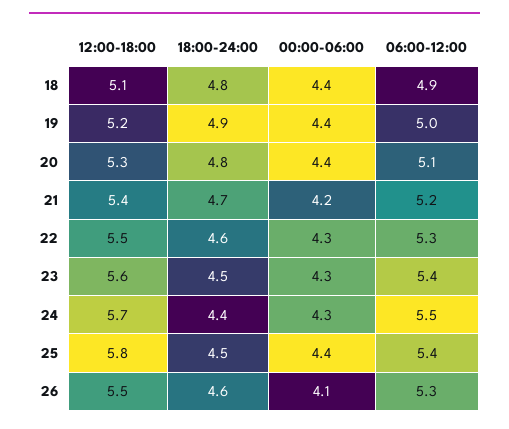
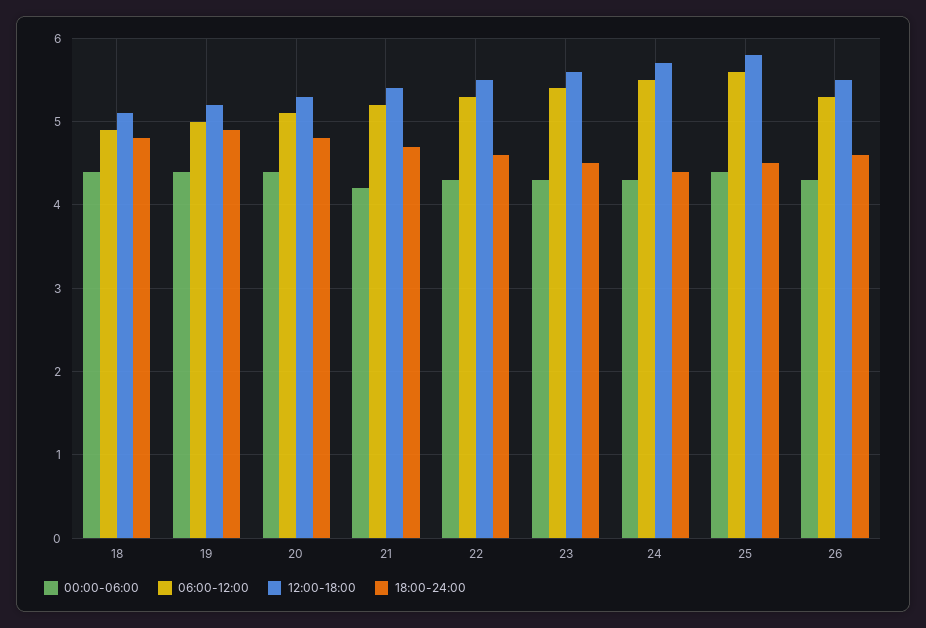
06:00-12:00, 25: 5.4 -> 5.6
00:00-06:00, 26: 4.1 -> 4.3

